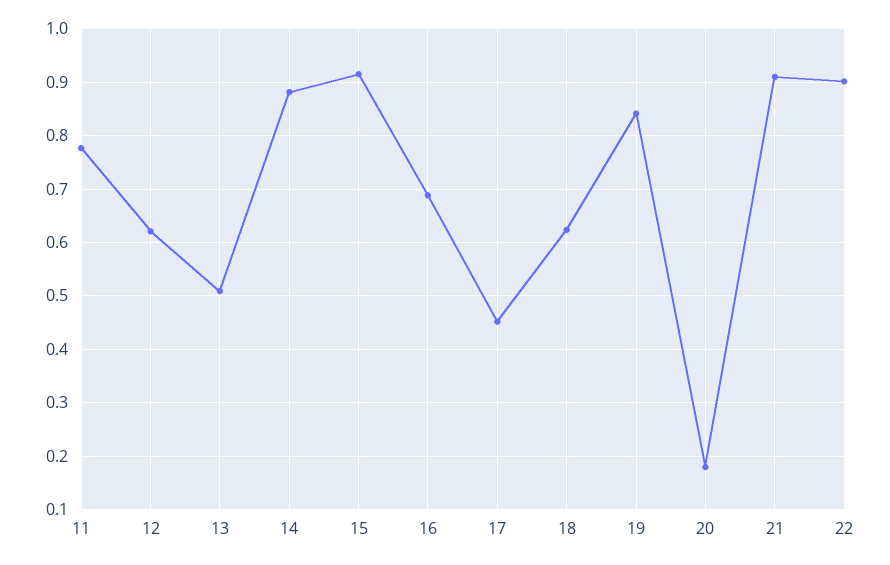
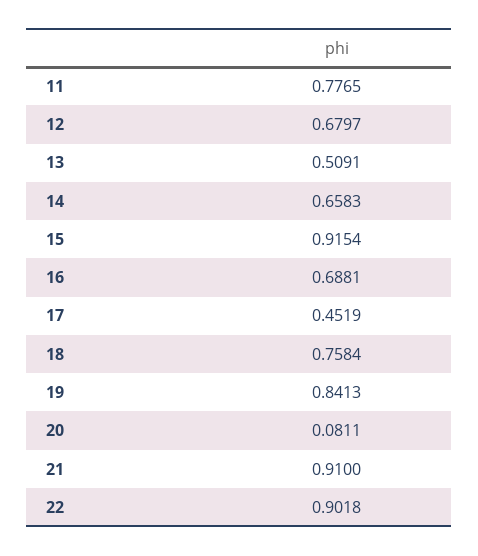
12: 0.62 -> 0.6797
14: 0.88 -> 0.6583
18: 0.62 -> 0.7584
20: 0.18 -> 0.0811

